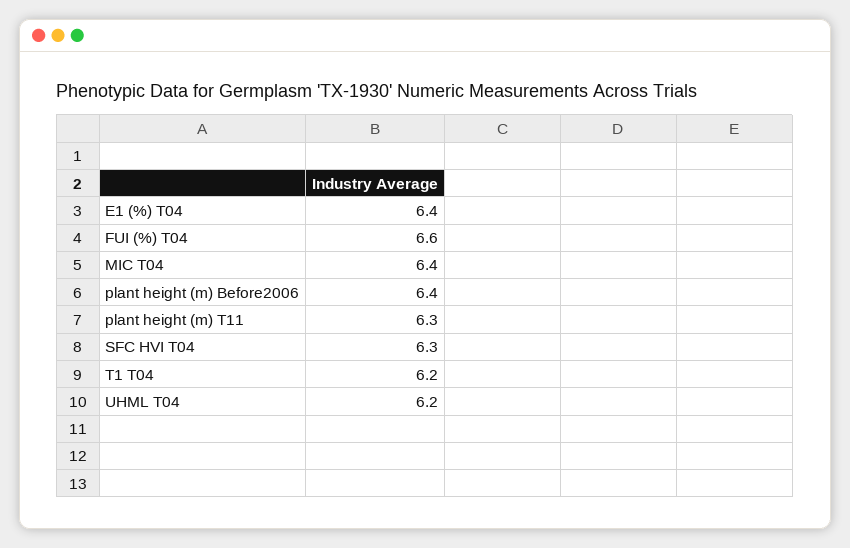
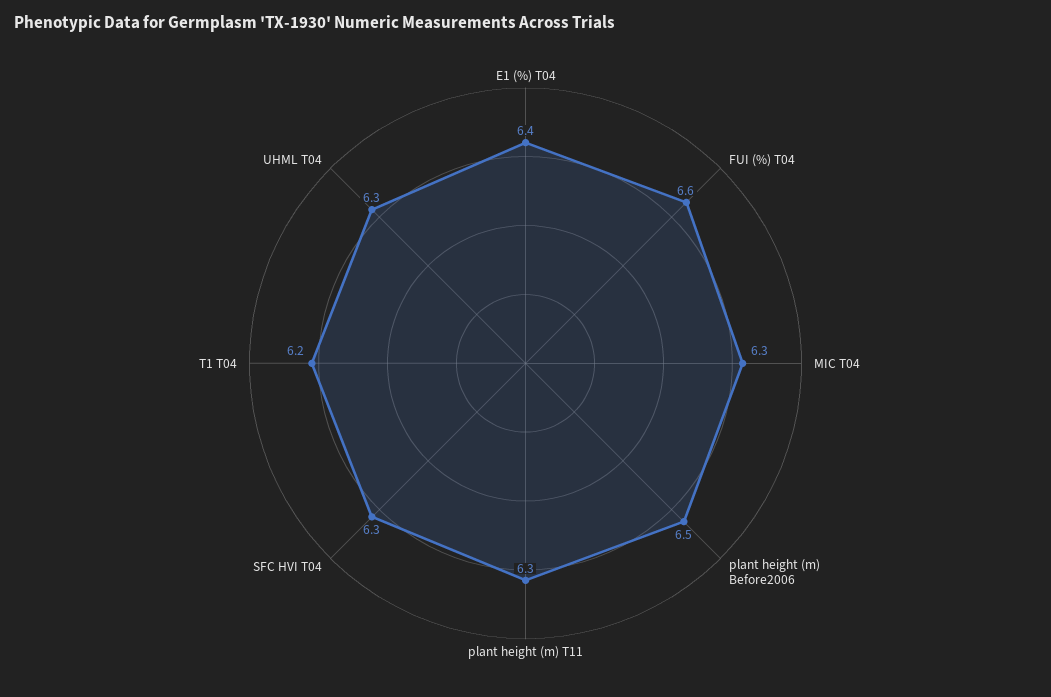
MIC T04: 6.4 -> 6.3
plant height (m) Before2006: 6.4 -> 6.5
UHML T04: 6.2 -> 6.3

